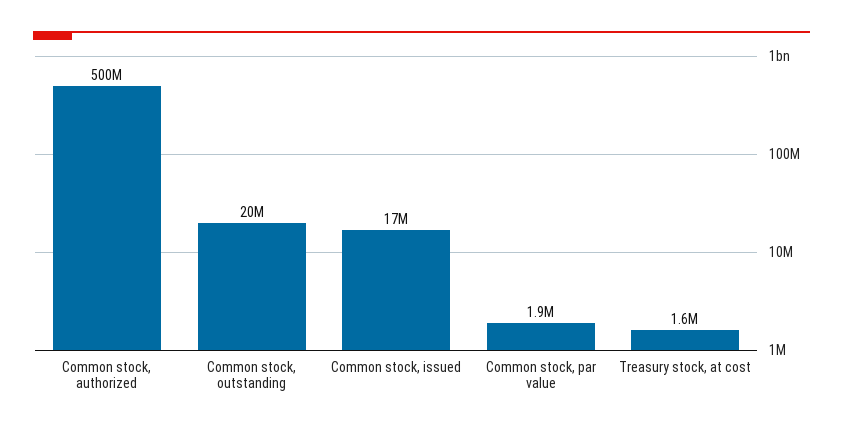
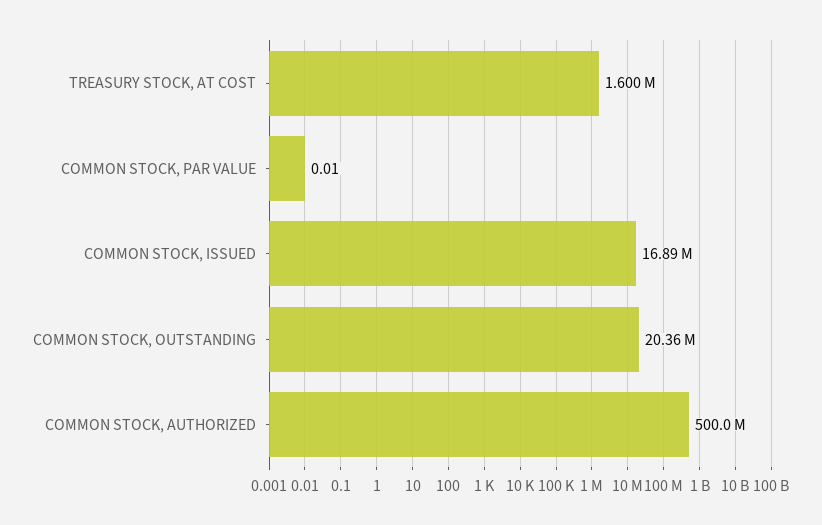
Common stock, par value: 1900000 -> 0.01

